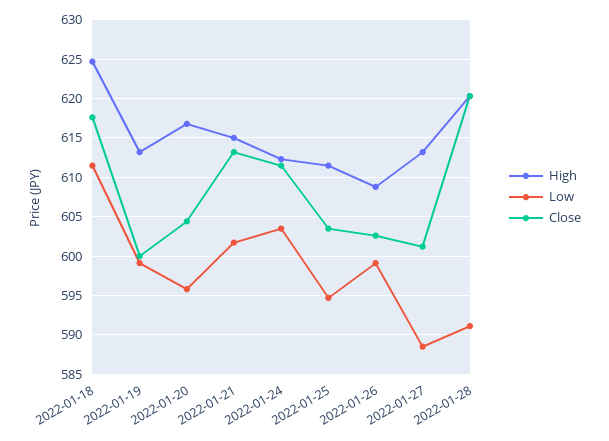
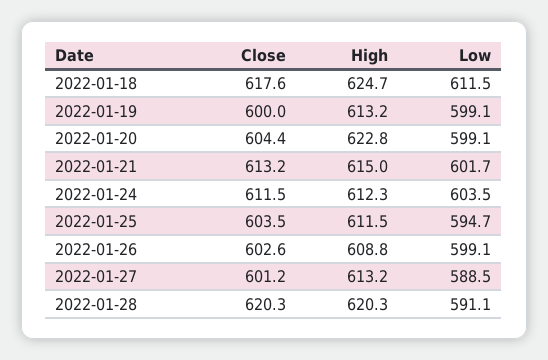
High, 2022-01-20: 617 -> 622.8
Low, 2022-01-20: 596 -> 599.1

